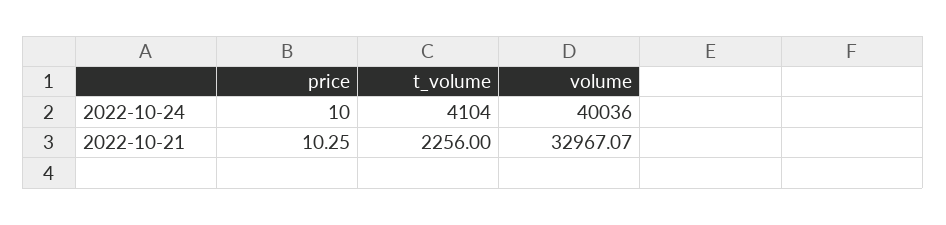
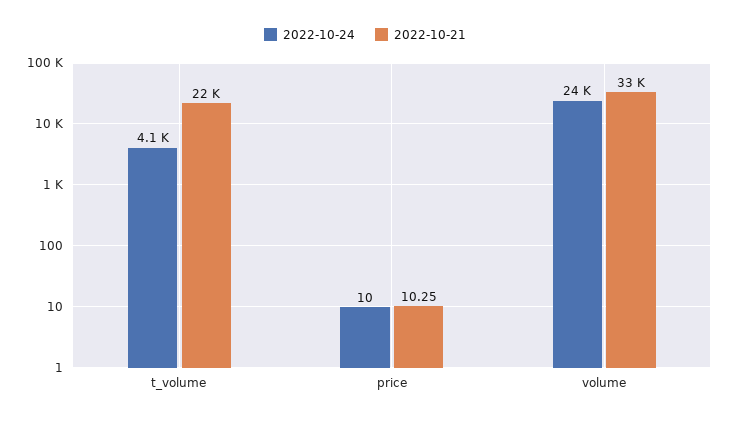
2022-10-24, volume: 40036 -> 24000
2022-10-21, t_volume: 2256 -> 22000

